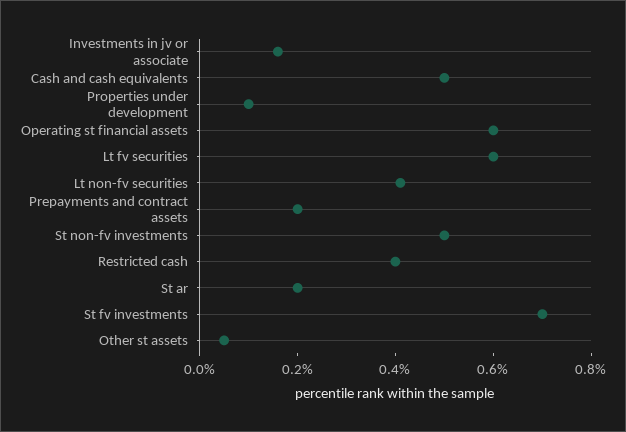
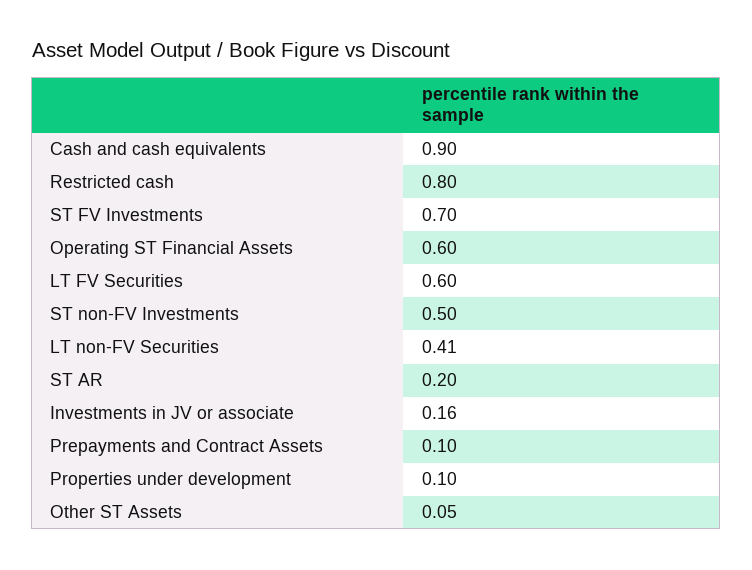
Cash and cash equivalents: 0.5 -> 0.9
Prepayments and contract assets: 0.2 -> 0.1
Restricted cash: 0.4 -> 0.8

